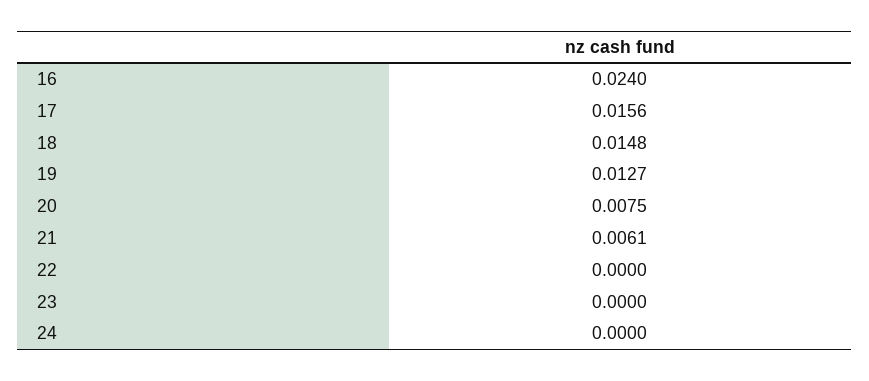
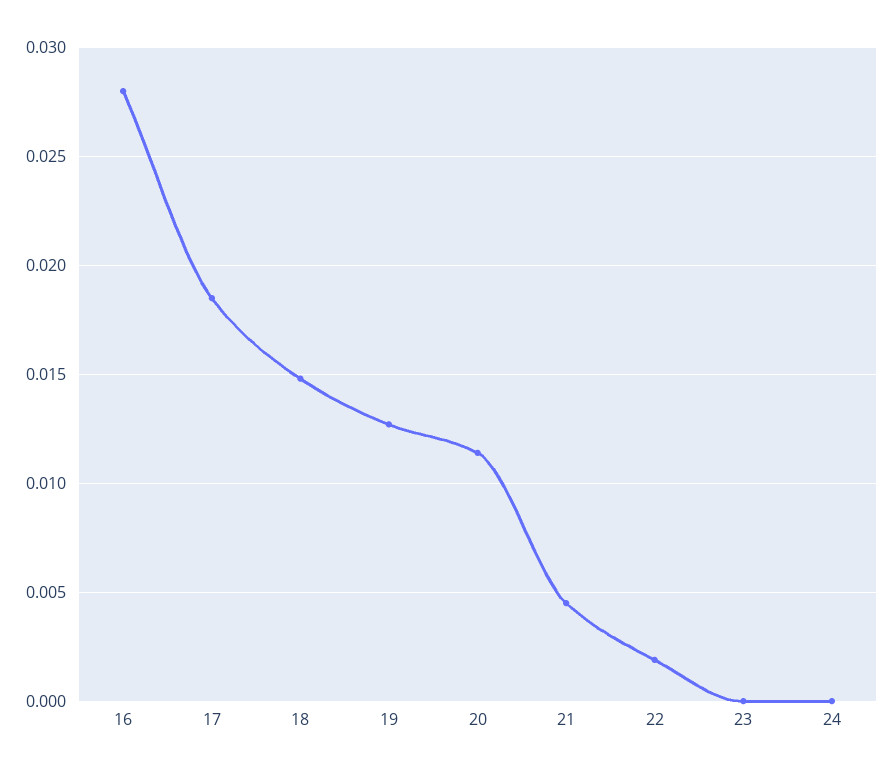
16: 0.024 -> 0.028
17: 0.0156 -> 0.0185
20: 0.0075 -> 0.0115
21: 0.0061 -> 0.0045
22: 0 -> 0.002

